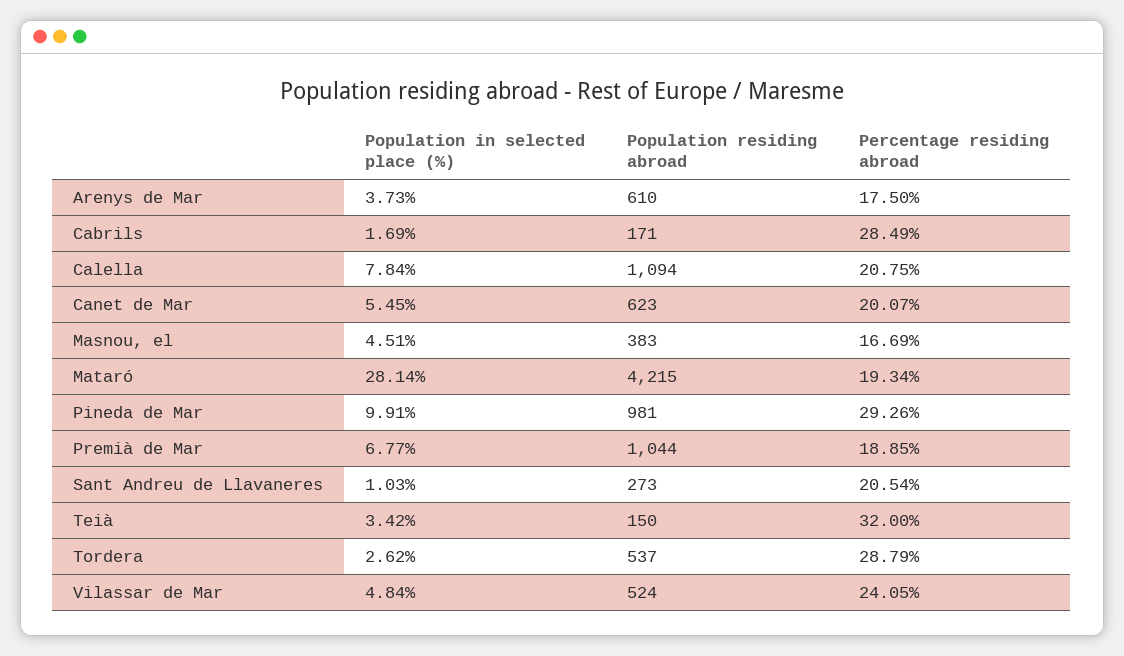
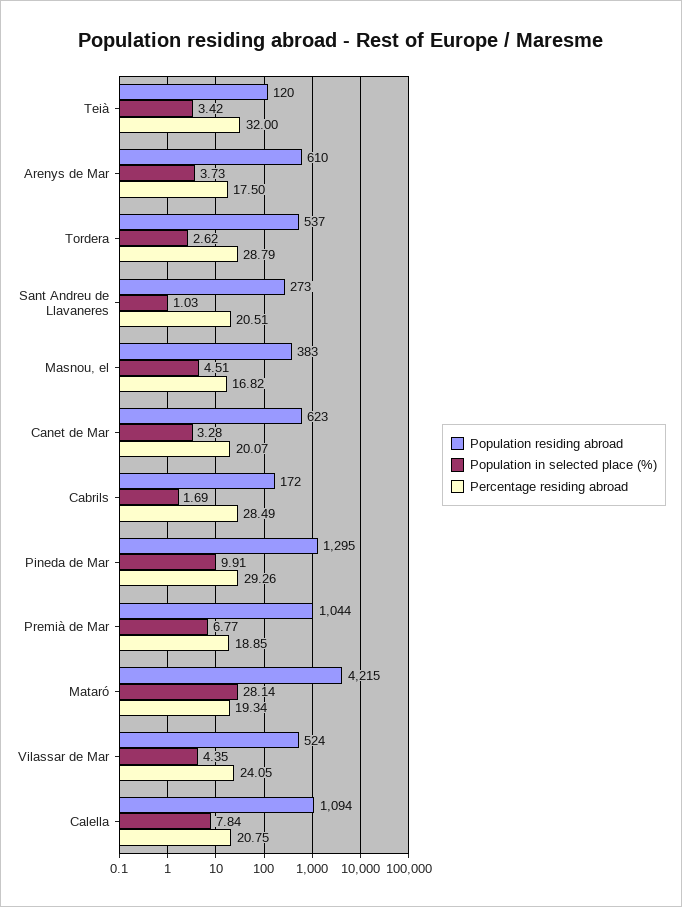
Population residing abroad, Cabrils: 171 -> 172
Population in selected place (%), Canet de Mar: 5.45 -> 3.28
Percentage residing abroad, Masnou, el: 16.69 -> 16.82
Population residing abroad, Pineda de Mar: 981 -> 1295
Percentage residing abroad, Sant Andreu de Llavaneres: 20.54 -> 20.51
Population residing abroad, Teià: 150 -> 120
Population in selected place (%), Vilassar de Mar: 4.84 -> 4.35

